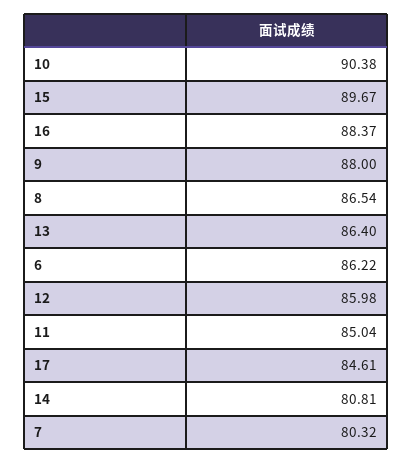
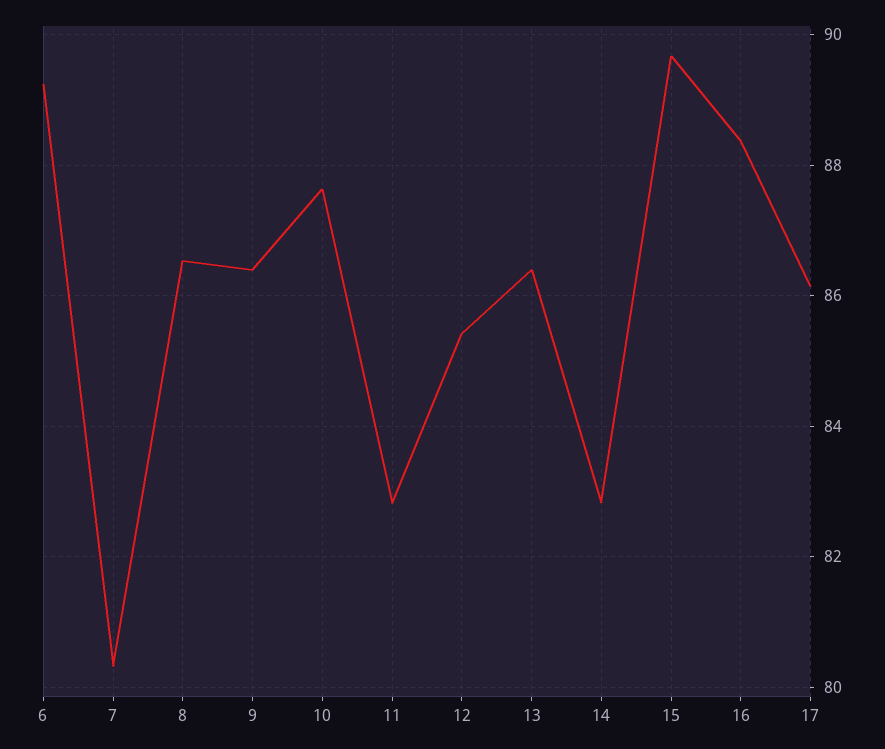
10: 90.38 -> 87.6
9: 88 -> 86.4
6: 86.22 -> 89.2
12: 85.98 -> 85.4
11: 85.04 -> 82.8
17: 84.61 -> 86.2
14: 80.81 -> 82.8

